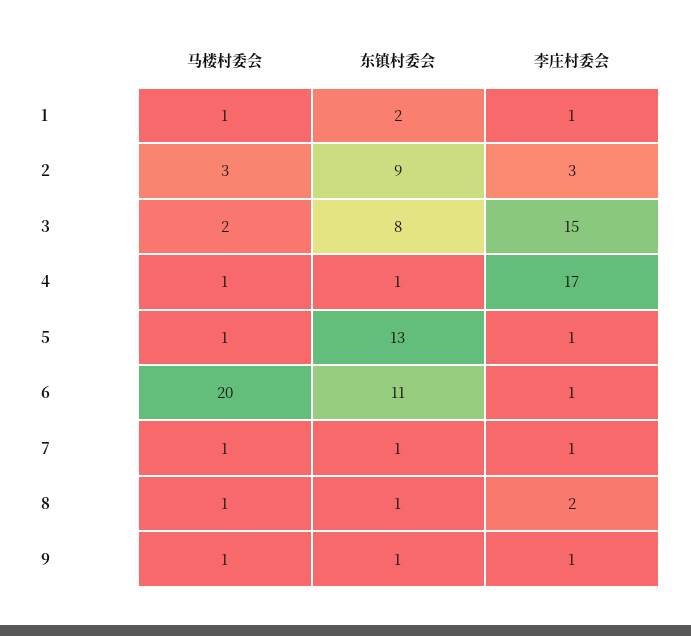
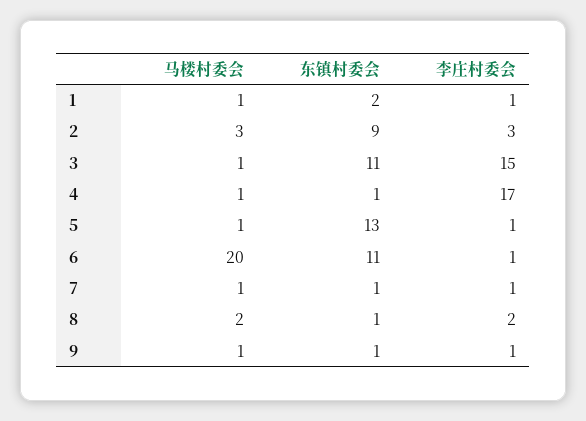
马楼村委会, 3: 2 -> 1
东镇村委会, 3: 8 -> 11
马楼村委会, 8: 1 -> 2

